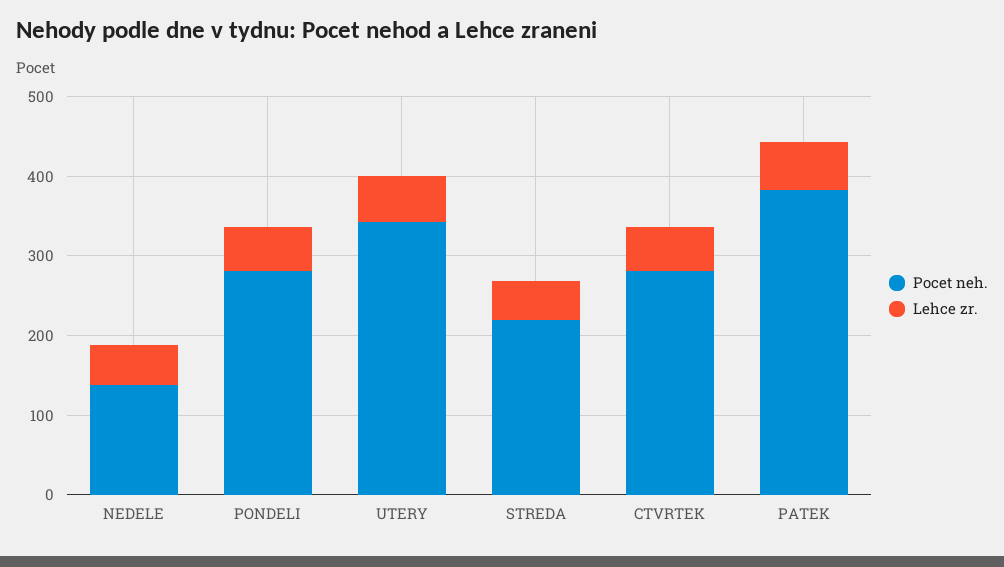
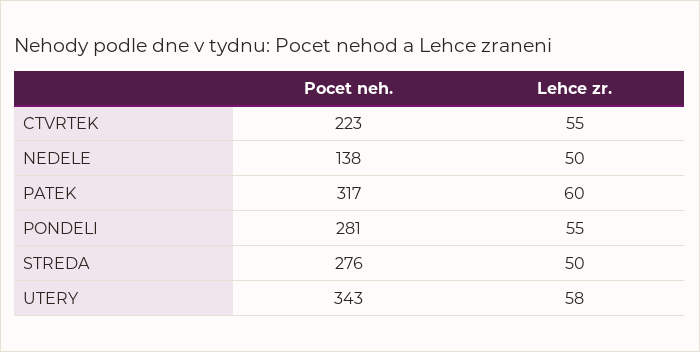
Pocet neh., STREDA: 220 -> 276
Pocet neh., CTVRTEK: 280 -> 223
Pocet neh., PATEK: 380 -> 317

